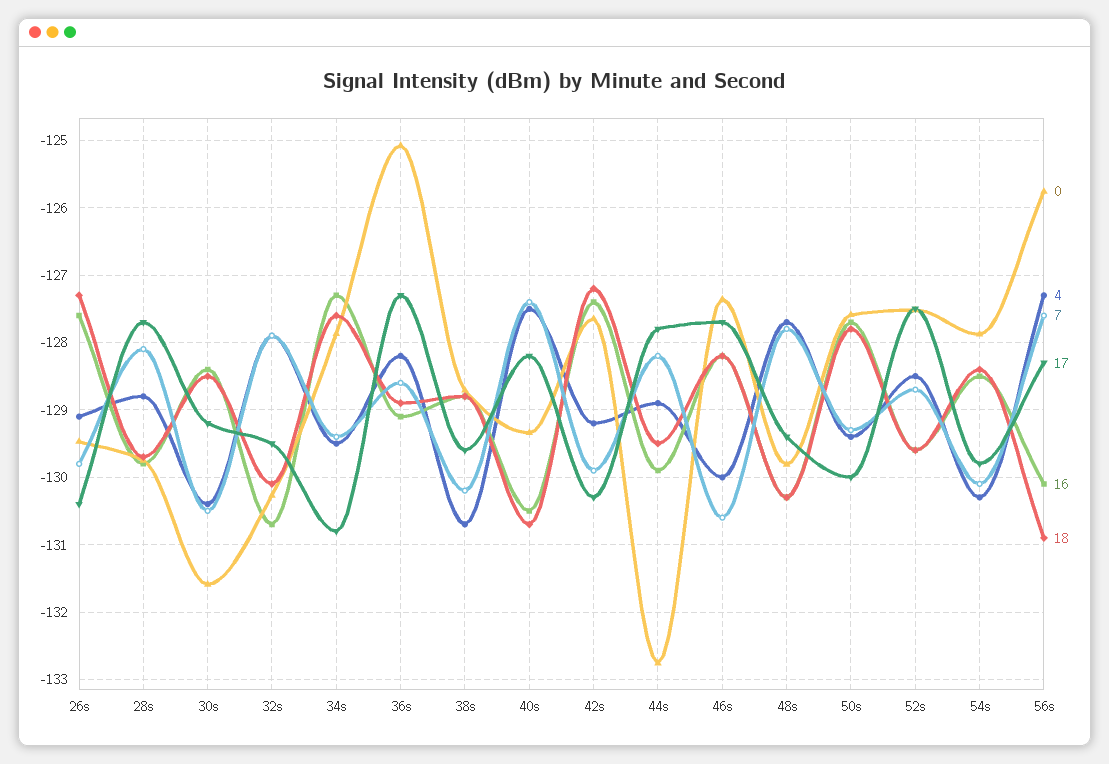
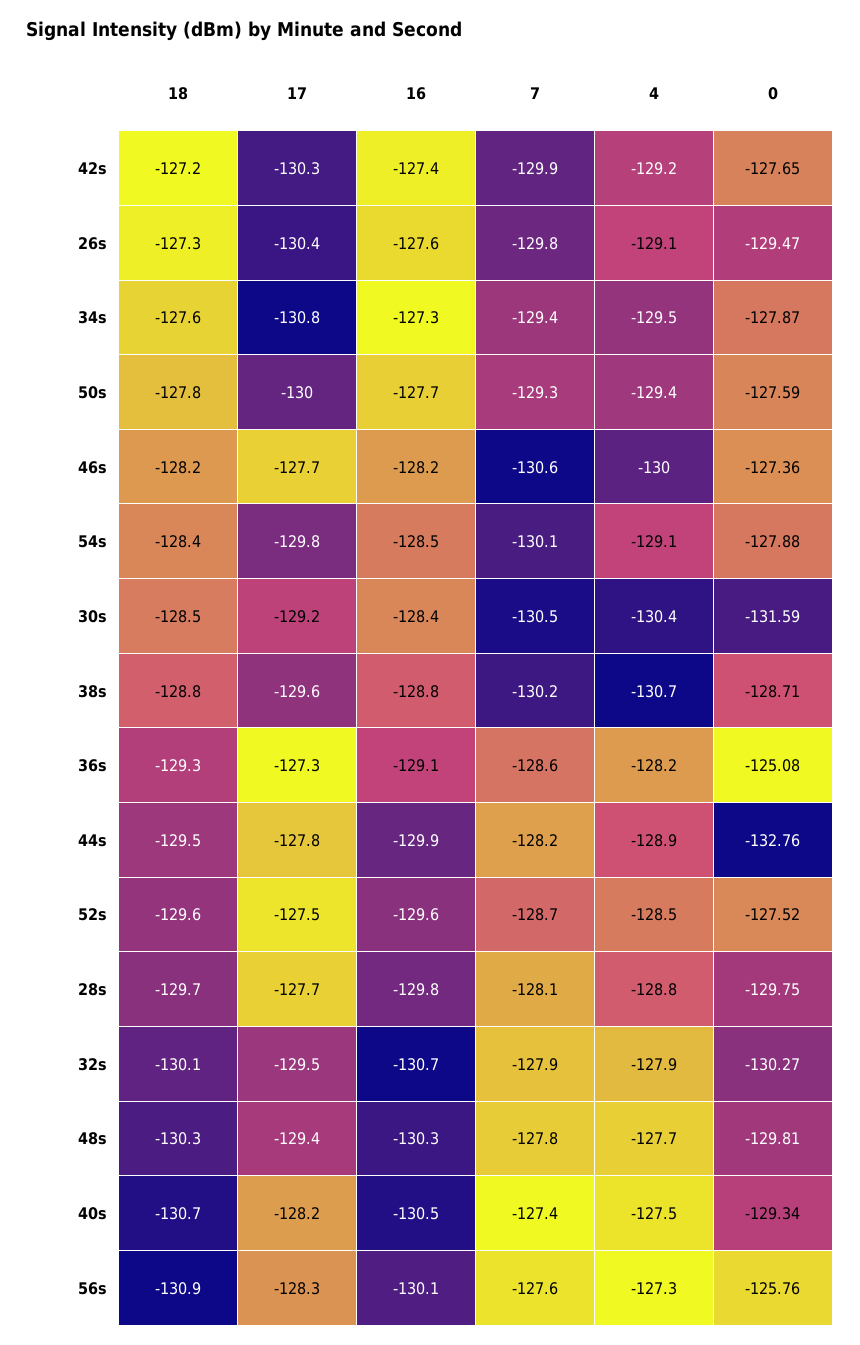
18, 36s: -128.9 -> -129.3
4, 54s: -130.3 -> -129.1

